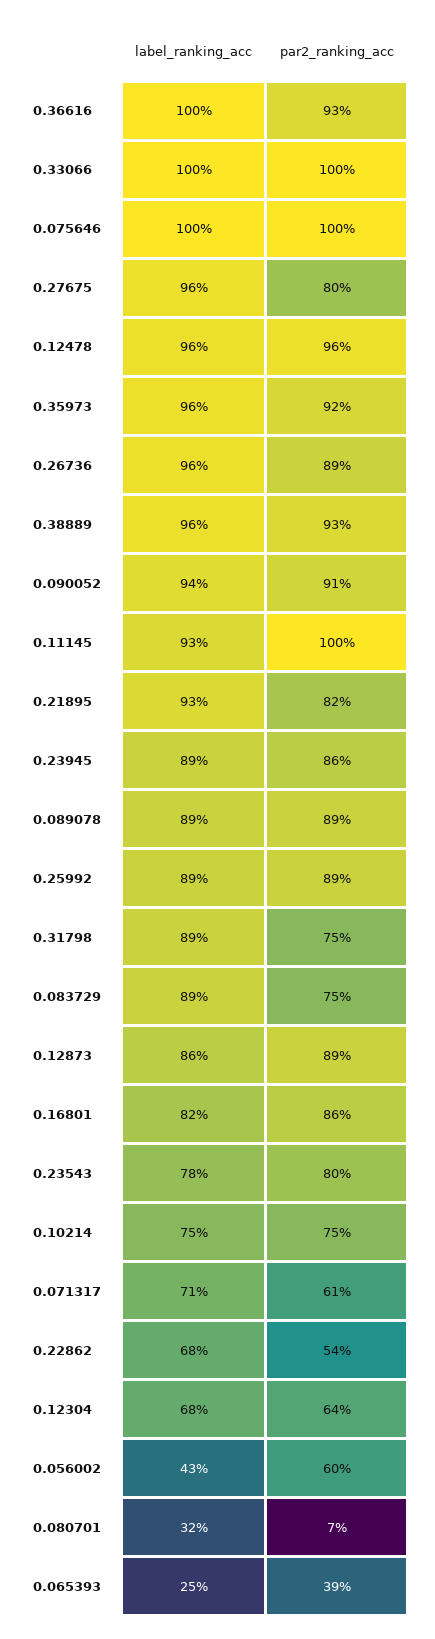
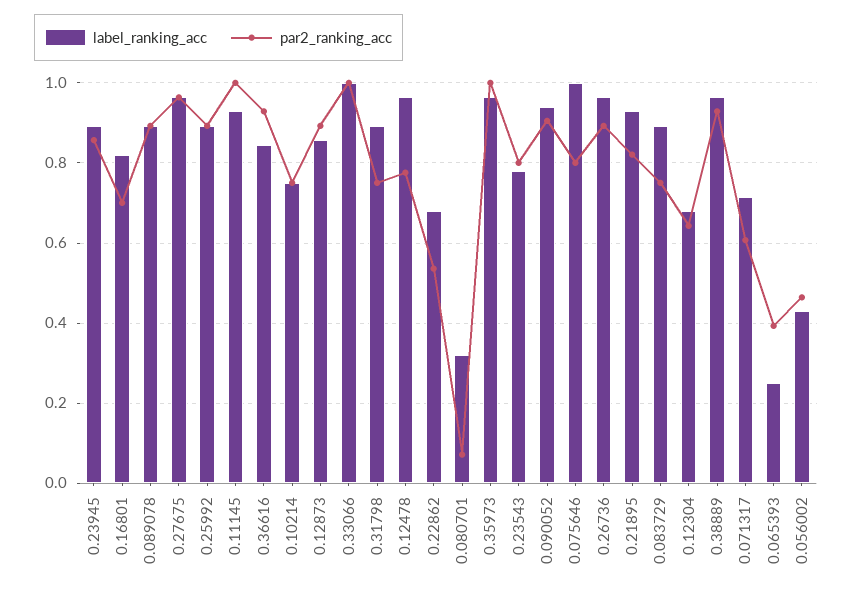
label_ranking_acc, 0.36616: 1 -> 0.84
par2_ranking_acc, 0.075646: 1 -> 0.8
par2_ranking_acc, 0.27675: 0.8 -> 0.96
par2_ranking_acc, 0.12478: 0.96 -> 0.78
par2_ranking_acc, 0.35973: 0.92 -> 1
par2_ranking_acc, 0.16801: 0.86 -> 0.7
par2_ranking_acc, 0.056002: 0.6 -> 0.46

